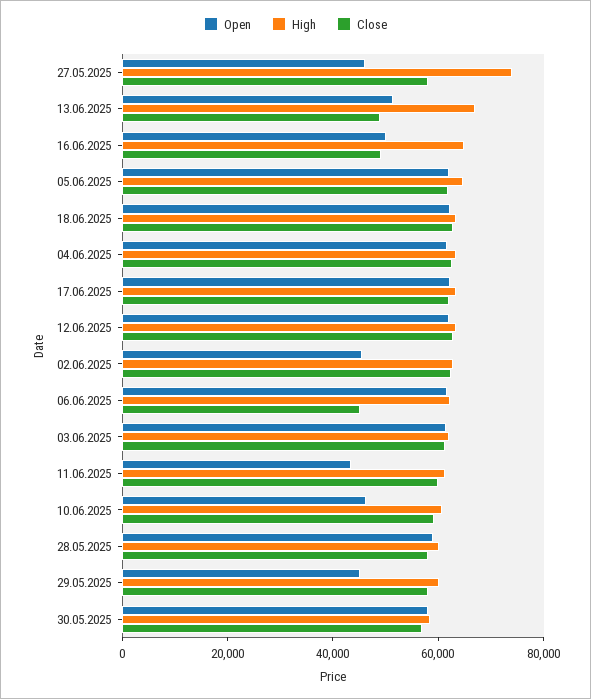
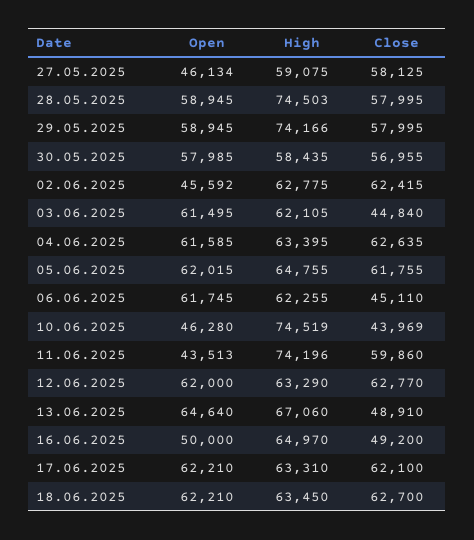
High, 27.05.2025: 75000 -> 59075
Open, 13.06.2025: 50000 -> 64640
Close, 03.06.2025: 60000 -> 44840
High, 11.06.2025: 60000 -> 74196
High, 10.06.2025: 60000 -> 74519
Close, 10.06.2025: 60000 -> 43969
High, 28.05.2025: 60000 -> 74503
Open, 29.05.2025: 45000 -> 58945
High, 29.05.2025: 60000 -> 74166

